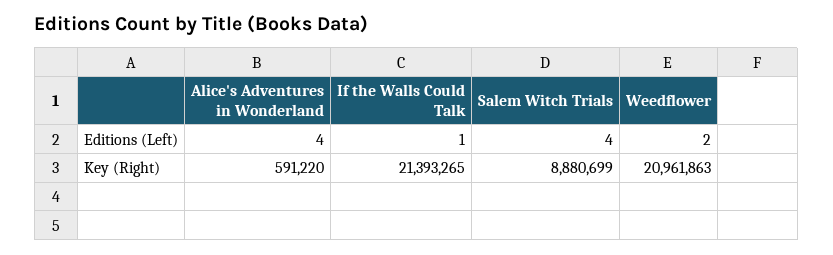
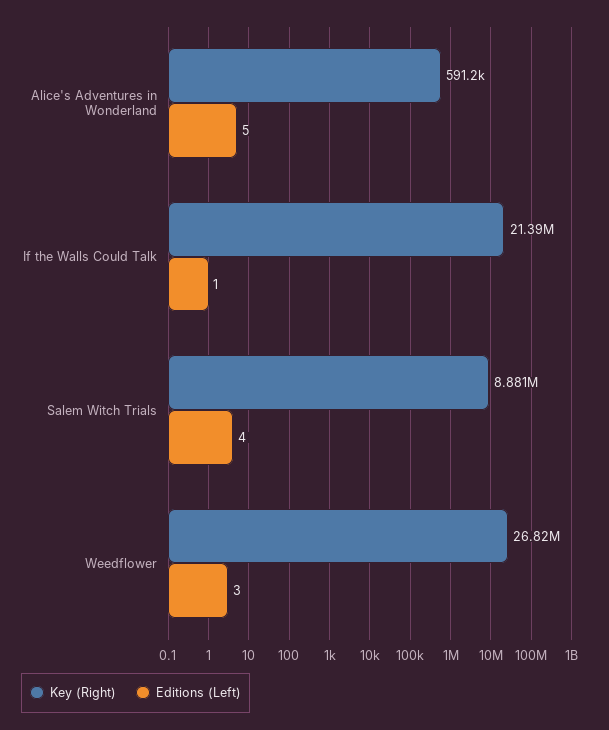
Editions (Left), Alice's Adventures in Wonderland: 4 -> 5
Editions (Left), Weedflower: 2 -> 3
Key (Right), Weedflower: 20961863 -> 26820000

